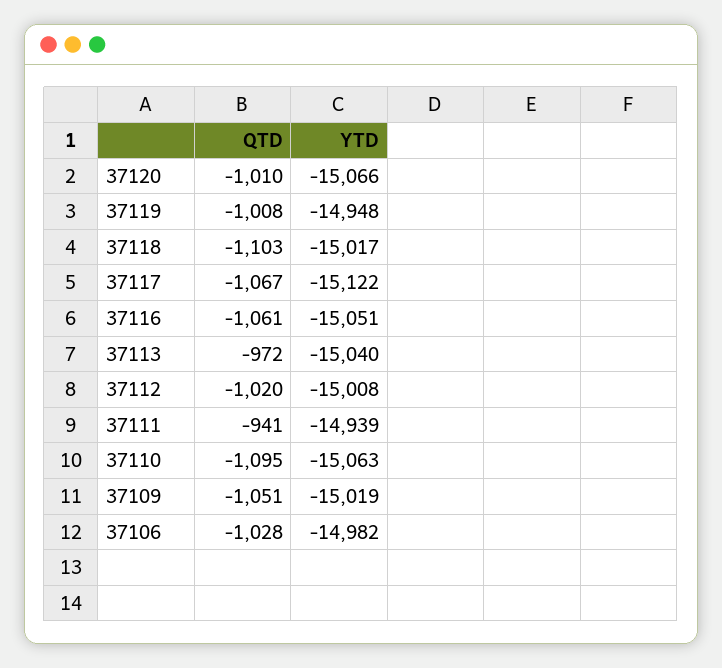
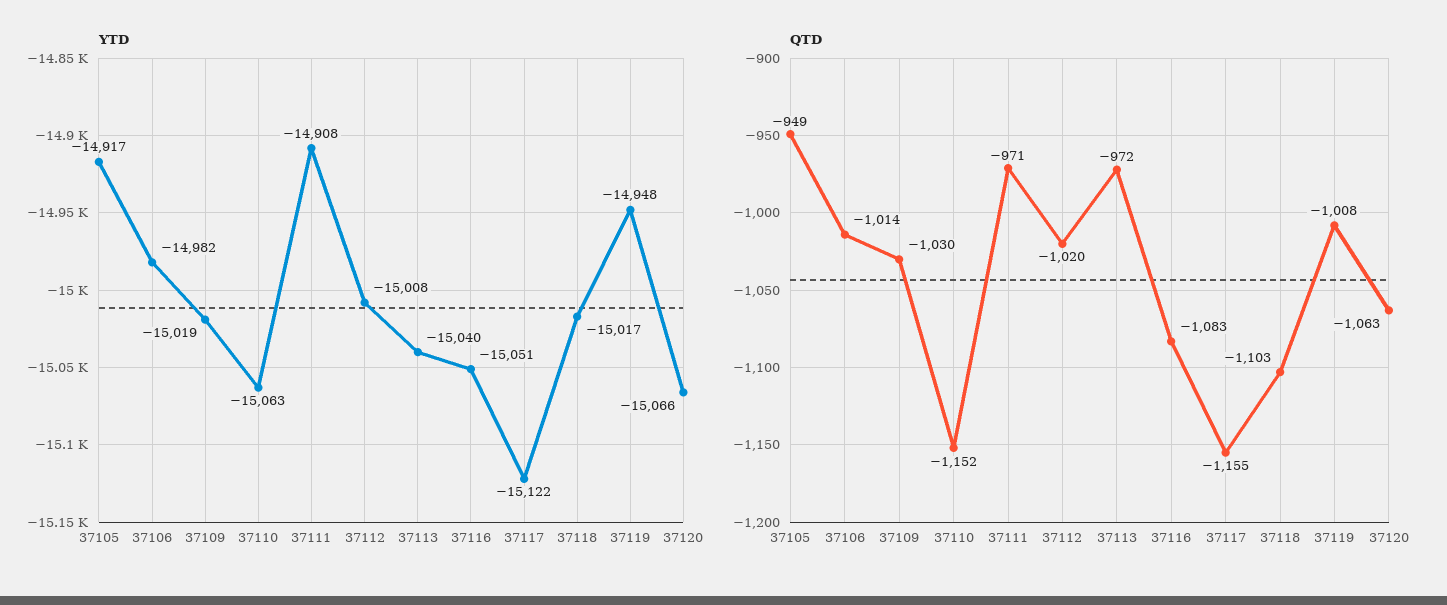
QTD, 37120: -1010 -> -1063
QTD, 37117: -1067 -> -1155
QTD, 37116: -1061 -> -1083
QTD, 37111: -941 -> -971
YTD, 37111: -14939 -> -14908
QTD, 37110: -1095 -> -1152
QTD, 37109: -1051 -> -1030
QTD, 37106: -1028 -> -1014
YTD, 37105: none -> -14917
QTD, 37105: none -> -949

